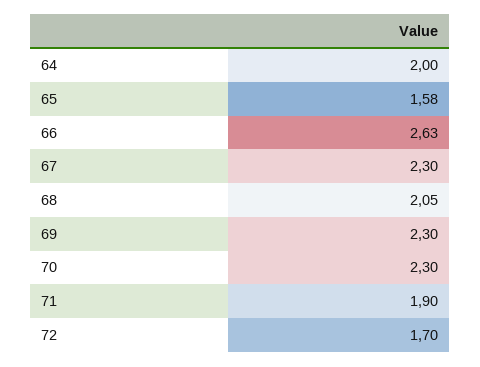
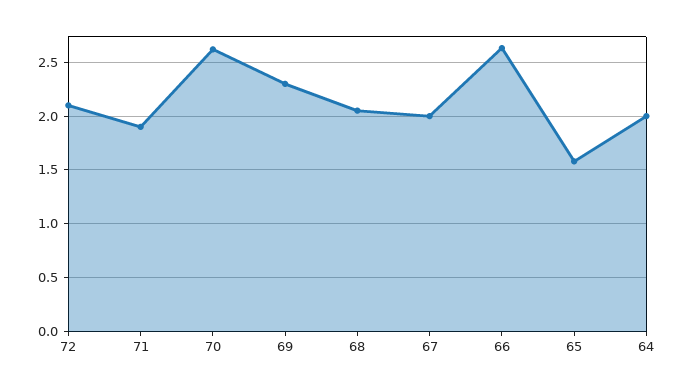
67: 2.3 -> 2
70: 2.3 -> 2.6
72: 1.7 -> 2.1

